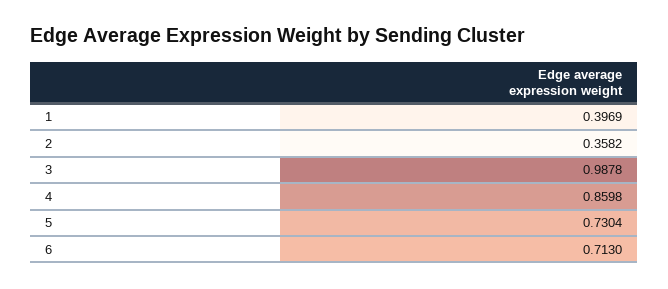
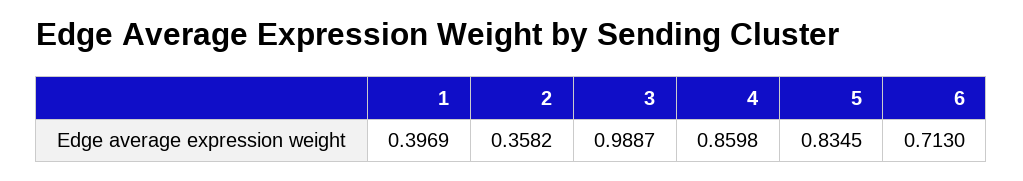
3: 0.9878 -> 0.9887
5: 0.7304 -> 0.8345

